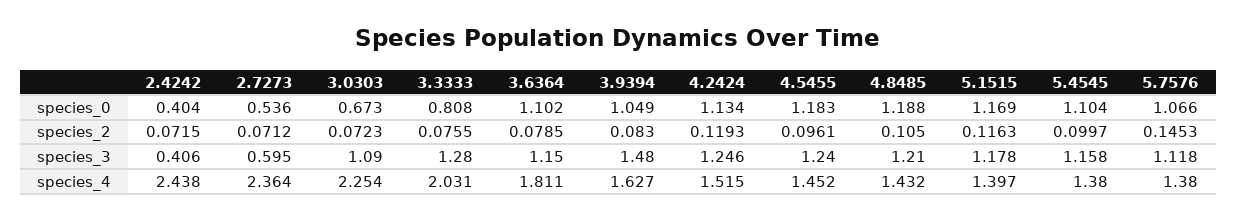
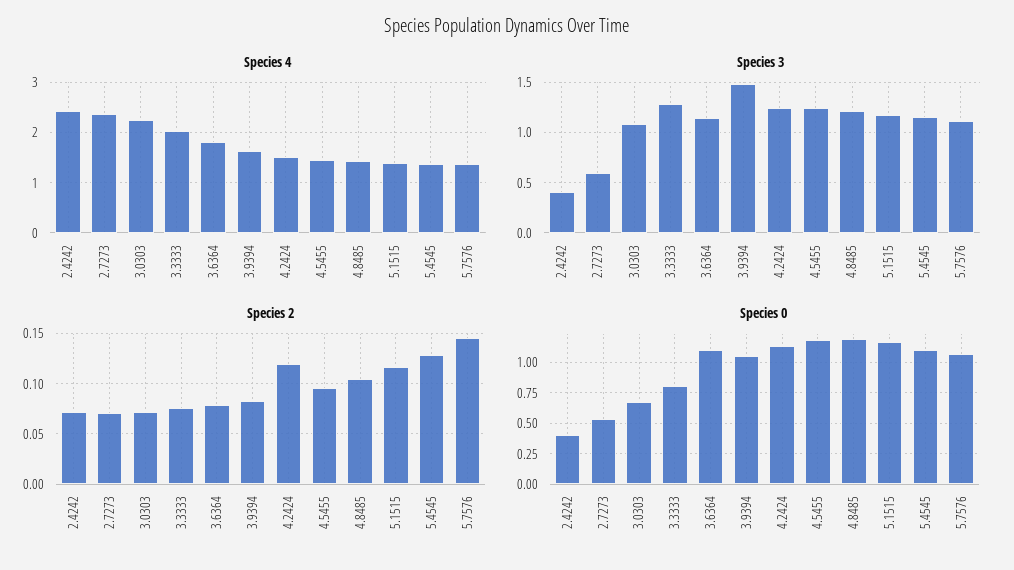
species_2, 5.4545: 0.0997 -> 0.13

